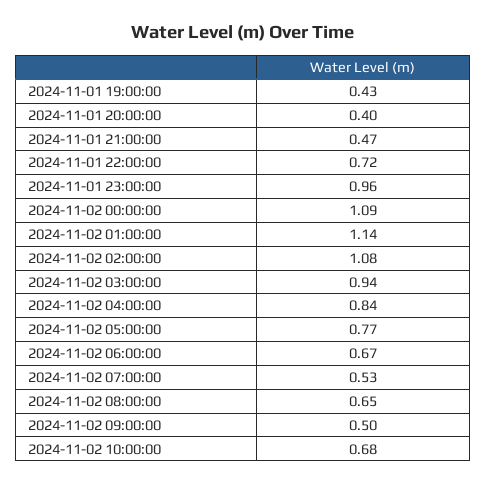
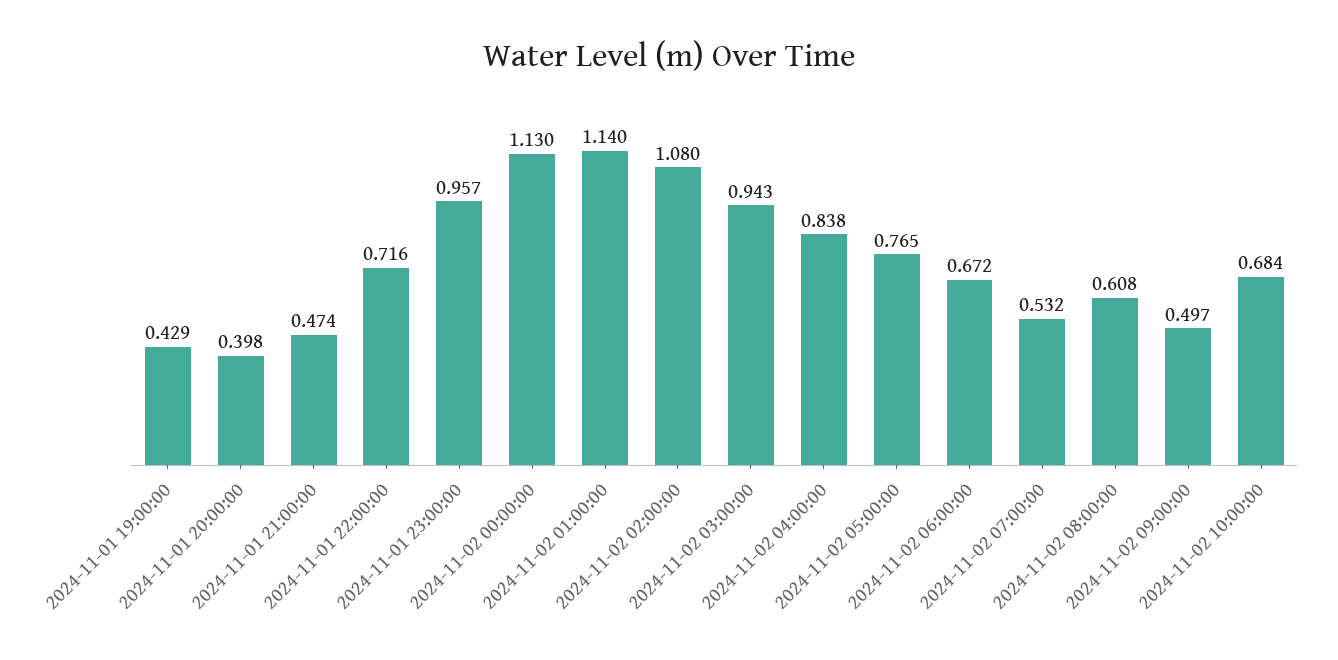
2024-11-02 00:00:00: 1.09 -> 1.13
2024-11-02 08:00:00: 0.65 -> 0.608

